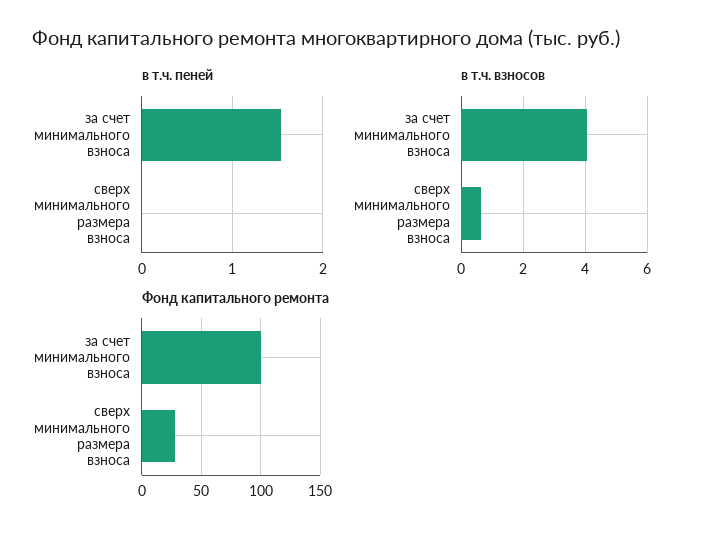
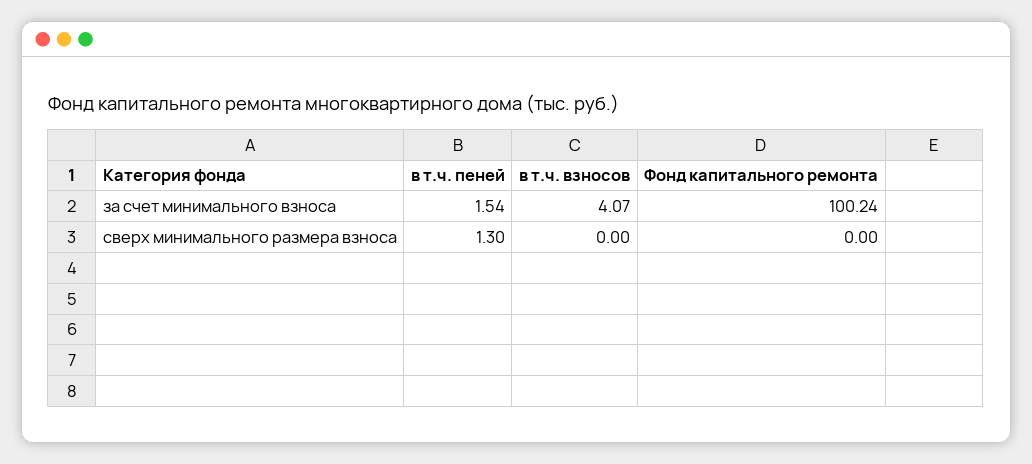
в т.ч. пеней, сверх минимального размера взноса: 0 -> 1.3
в т.ч. взносов, сверх минимального размера взноса: 0.6 -> 0
Фонд капитального ремонта, сверх минимального размера взноса: 30 -> 0

